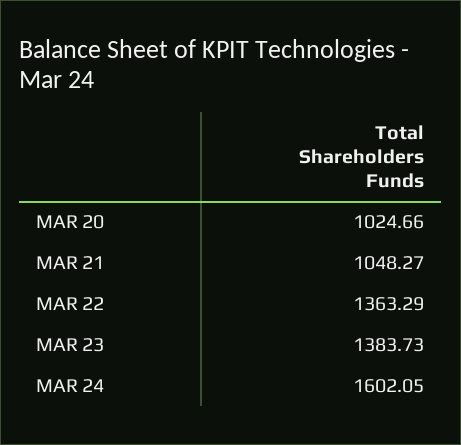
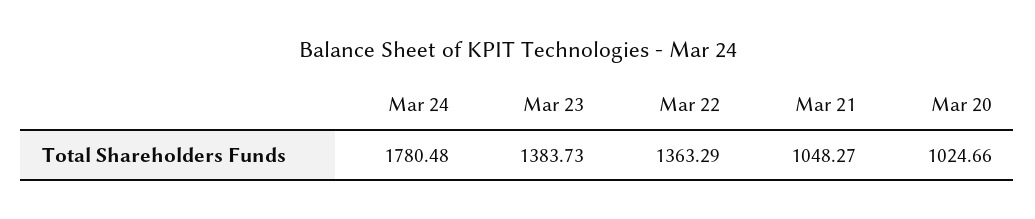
MAR 24: 1602.05 -> 1780.48

